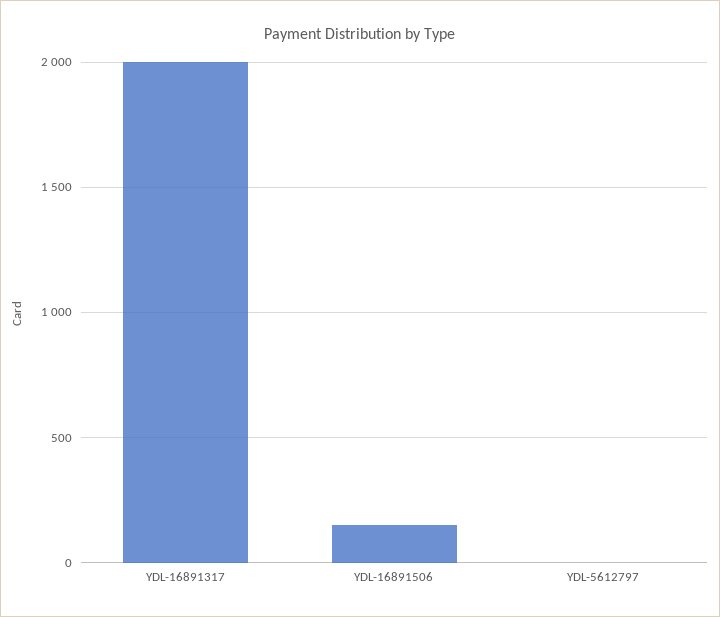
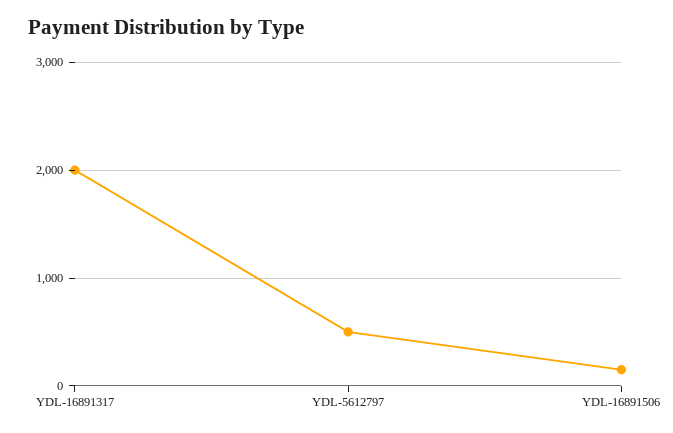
YDL-5612797: 0 -> 500

